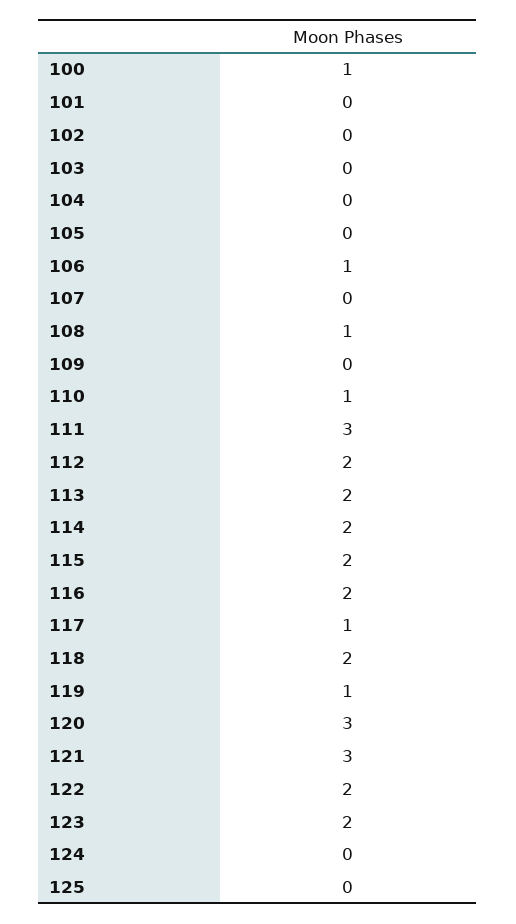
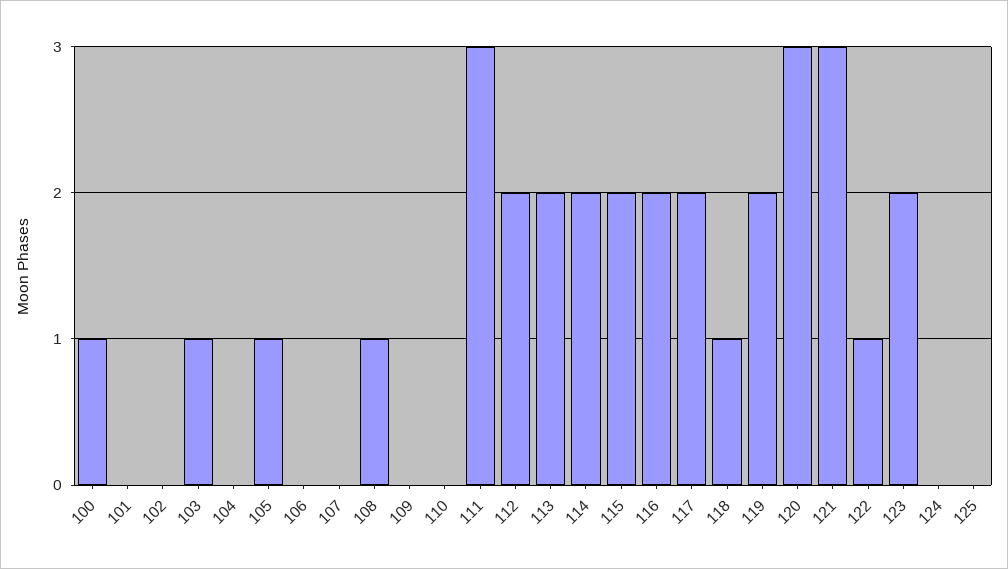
103: 0 -> 1
105: 0 -> 1
106: 1 -> 0
110: 1 -> 0
117: 1 -> 2
118: 2 -> 1
119: 1 -> 2
122: 2 -> 1

